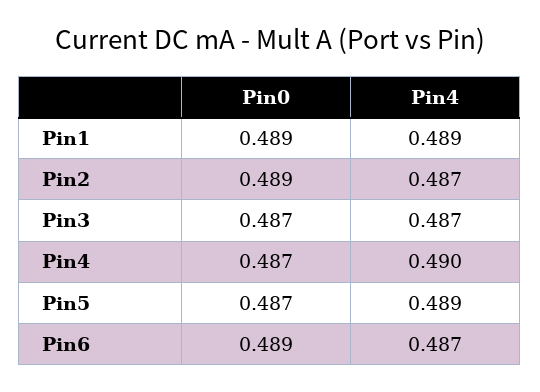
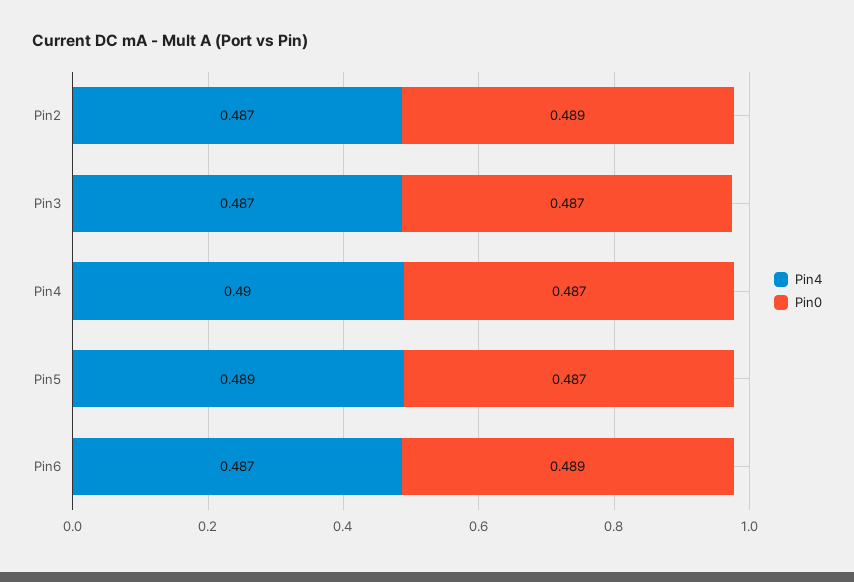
Pin0, Pin1: 0.489 -> none
Pin4, Pin1: 0.489 -> none

